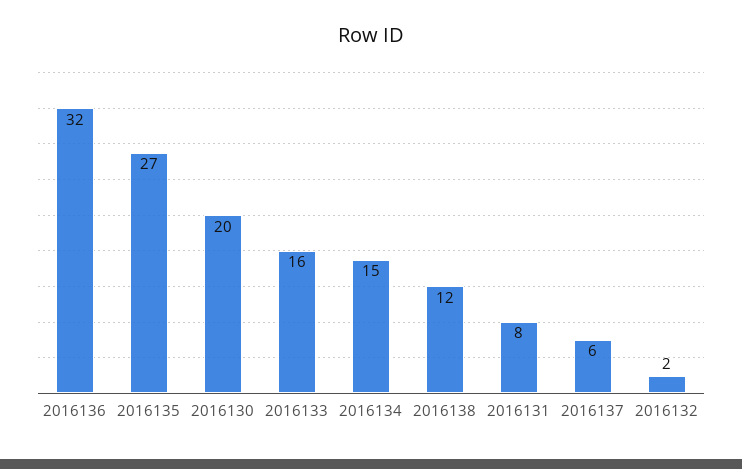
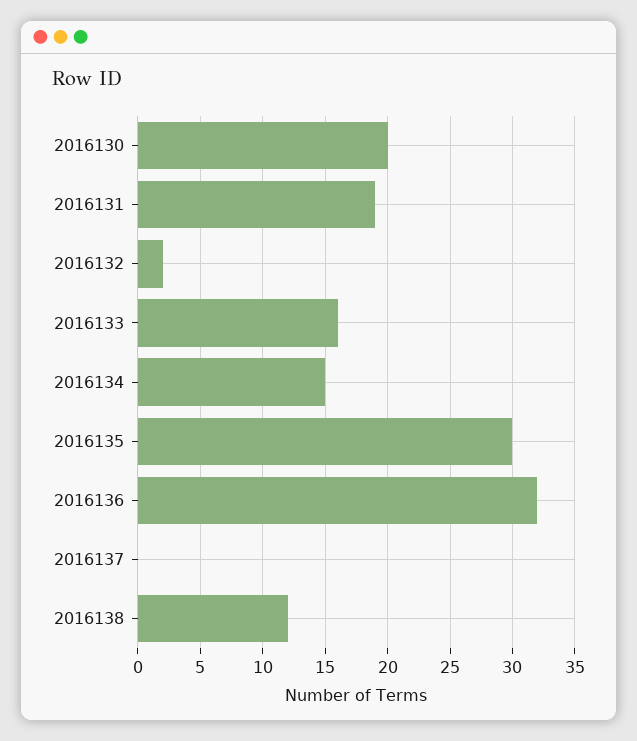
2016135: 27 -> 30
2016131: 8 -> 19
2016137: 6 -> 0

